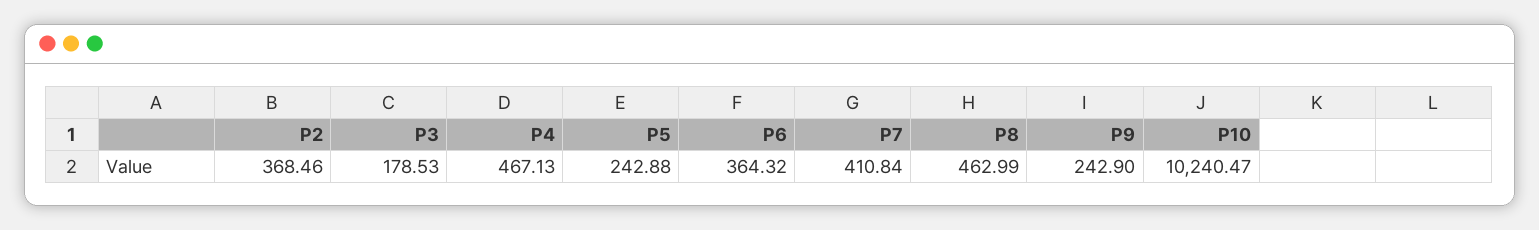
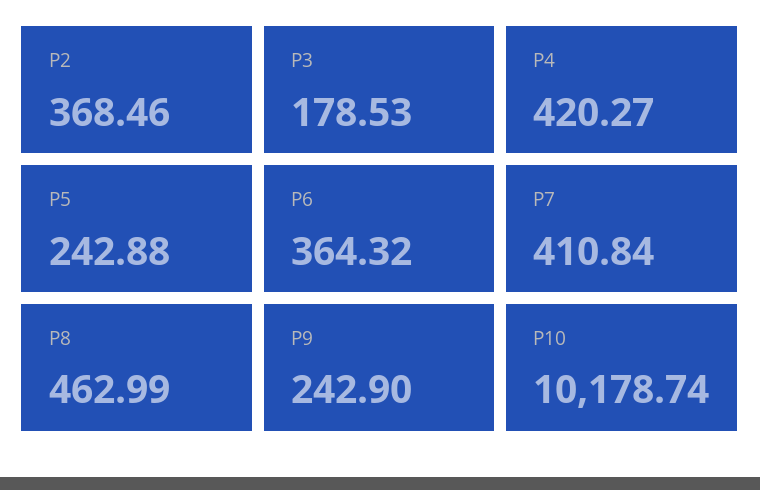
P4: 467.13 -> 420.27
P10: 10240.47 -> 10178.74

